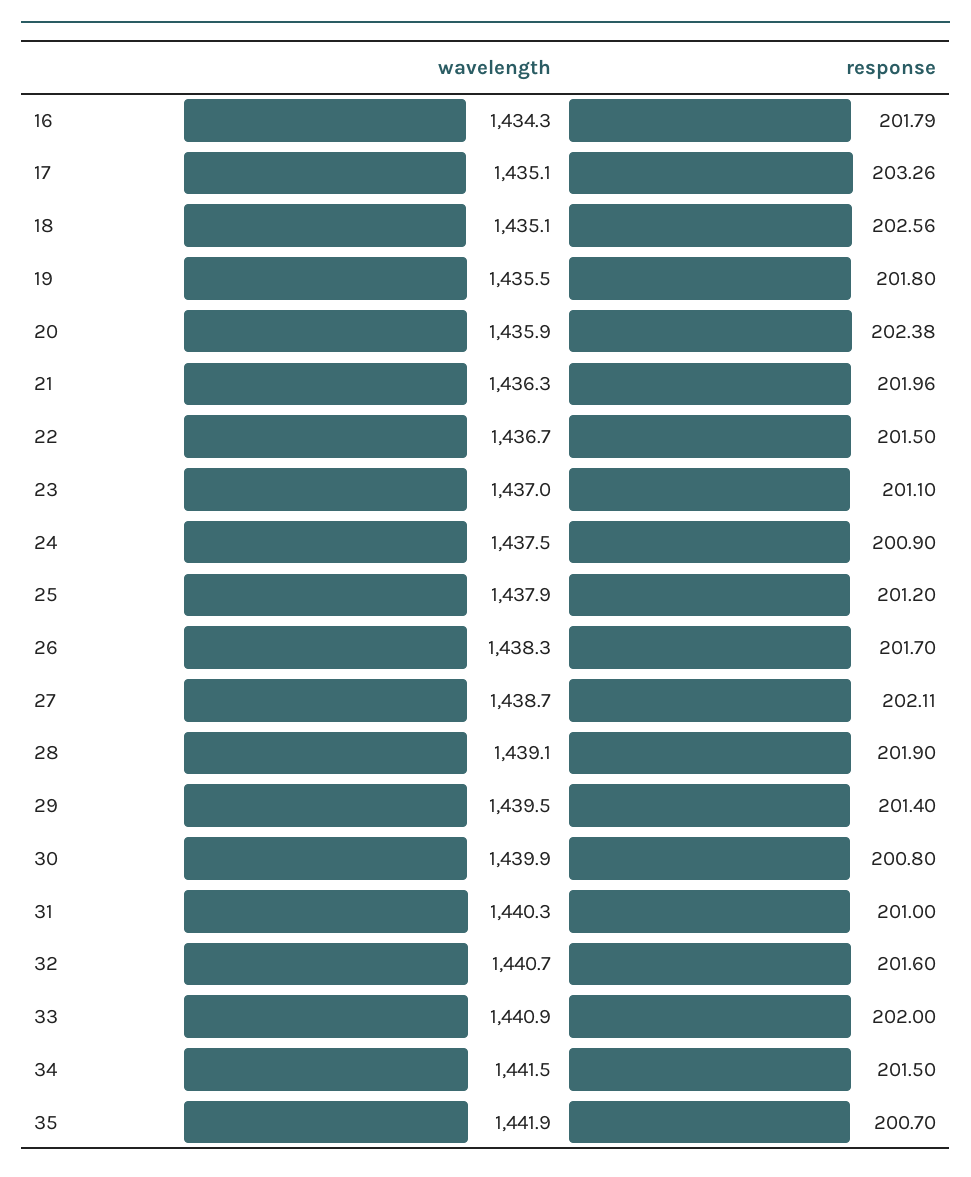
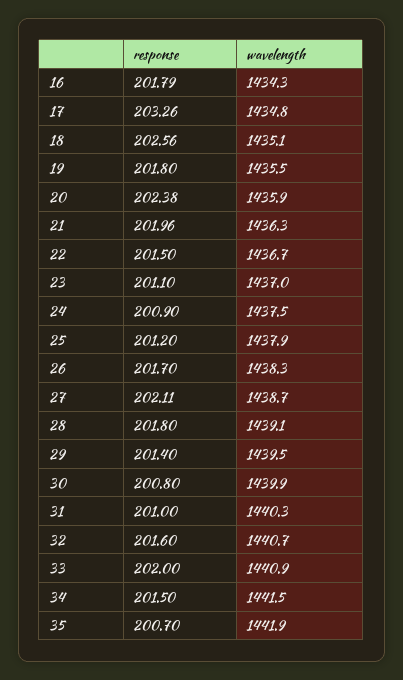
wavelength, 17: 1435.1 -> 1434.8
response, 28: 201.9 -> 201.8

